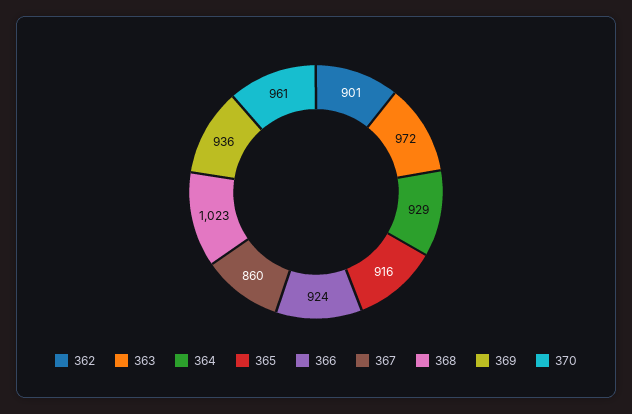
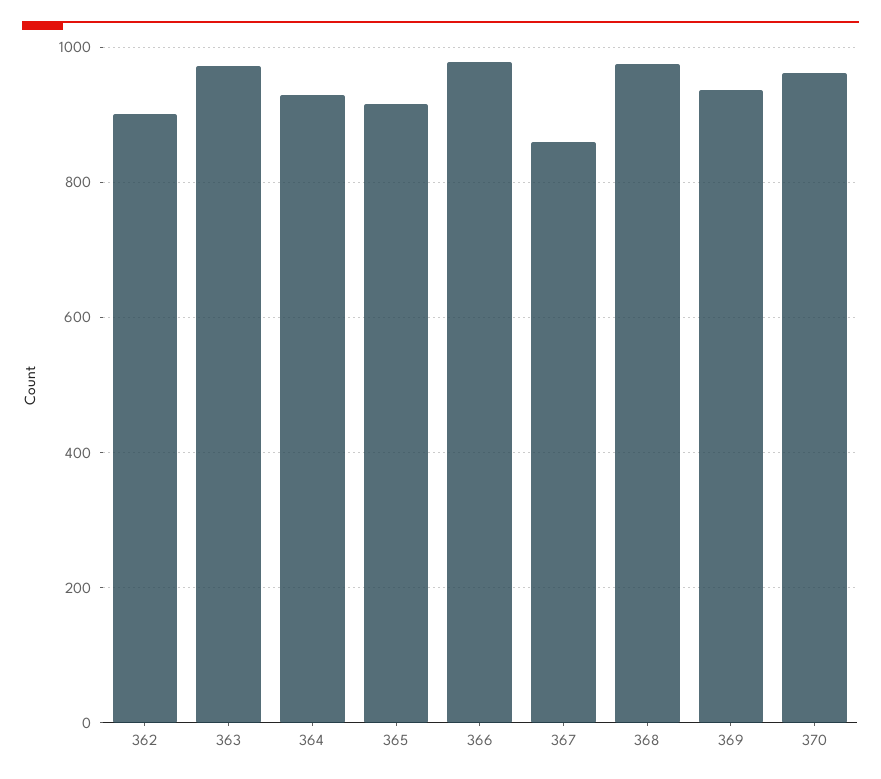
366: 924 -> 980
368: 1023 -> 980

